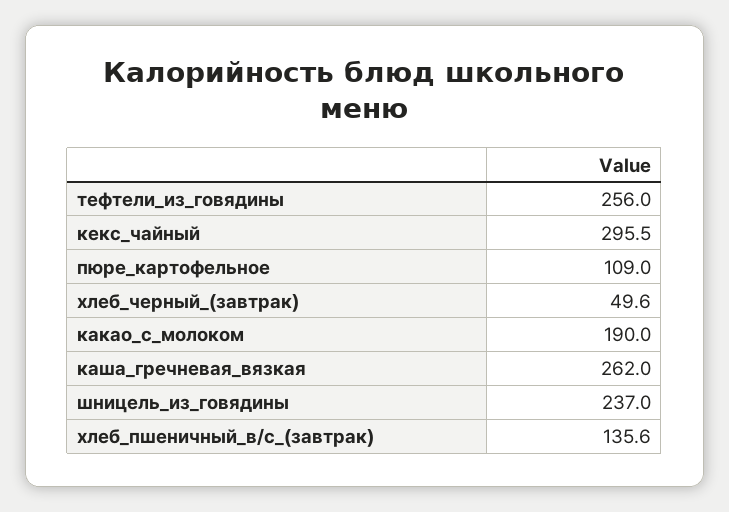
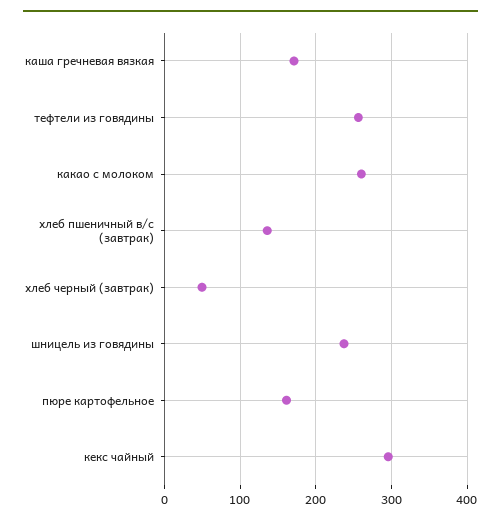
пюре_картофельное: 109 -> 160
какао_с_молоком: 190 -> 260
каша_гречневая_вязкая: 262 -> 170

